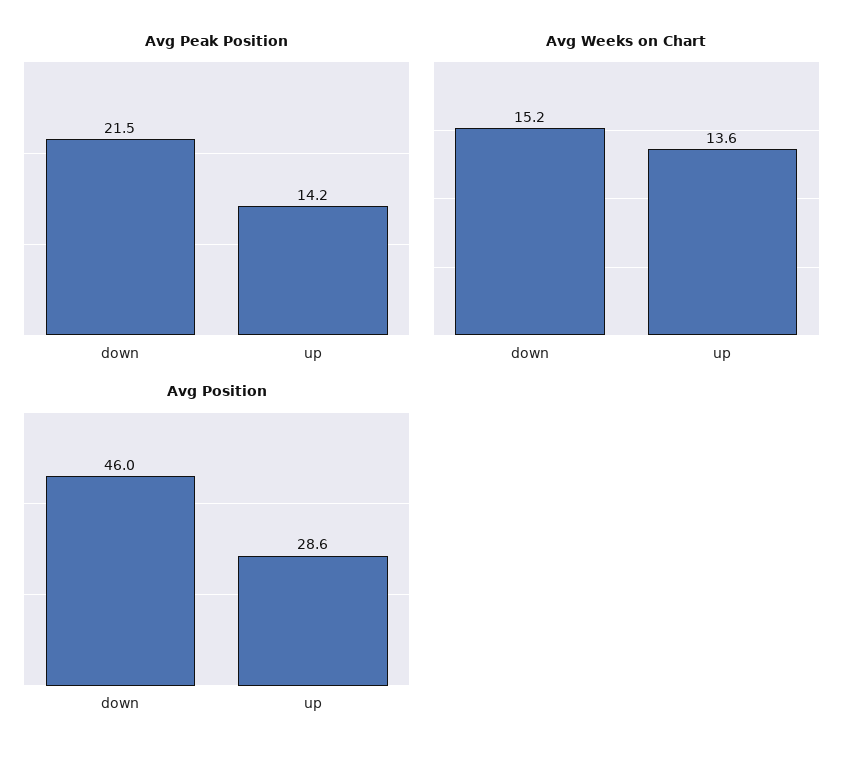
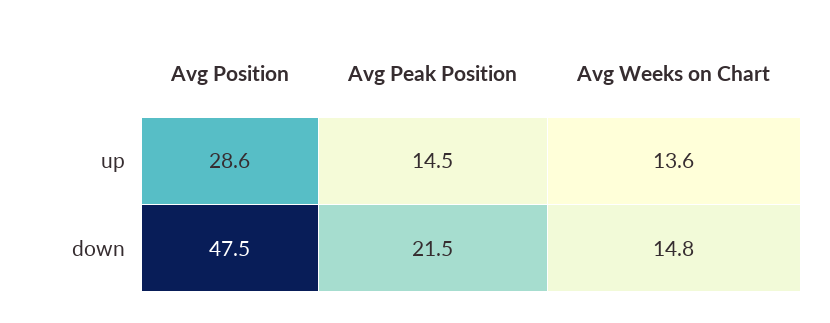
Avg Peak Position, up: 14.2 -> 14.5
Avg Weeks on Chart, down: 15.2 -> 14.8
Avg Position, down: 46 -> 47.5

